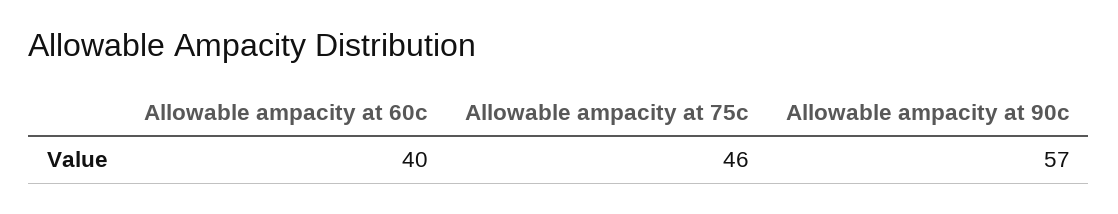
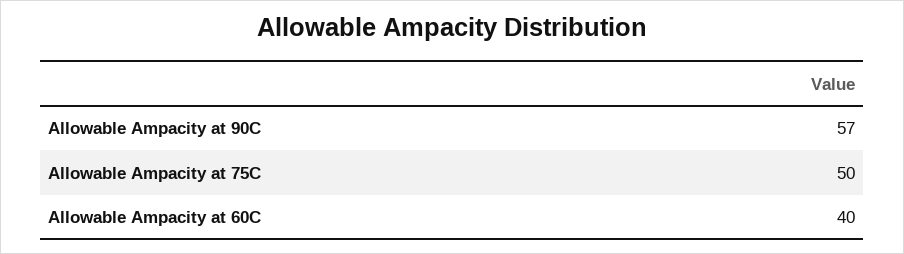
Allowable ampacity at 75c: 46 -> 50

